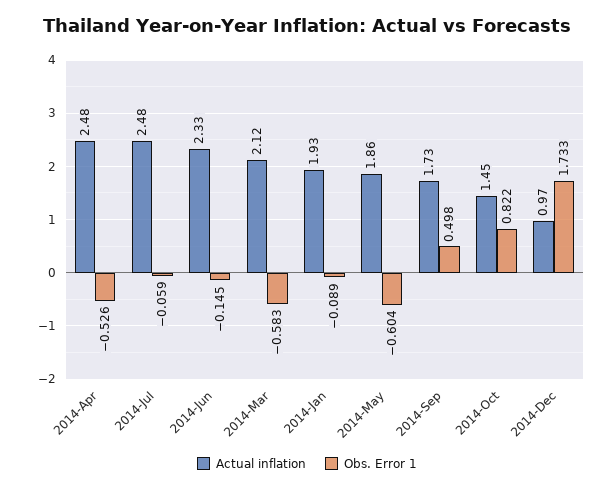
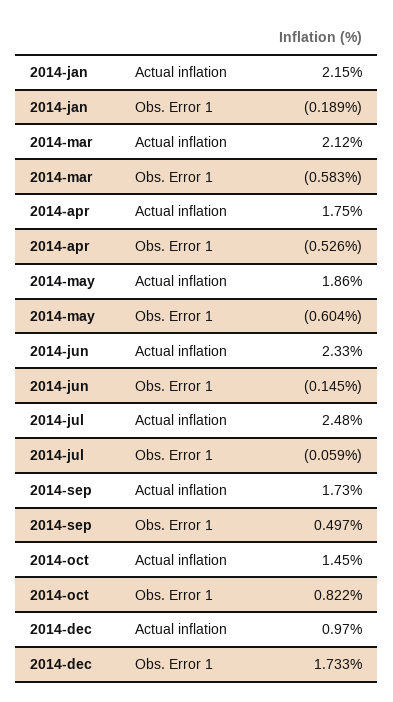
Actual inflation, 2014-Apr: 2.48 -> 1.75
Actual inflation, 2014-Jan: 1.93 -> 2.15
Obs. Error 1, 2014-Jan: -0.089 -> -0.189
Obs. Error 1, 2014-Sep: 0.498 -> 0.497

